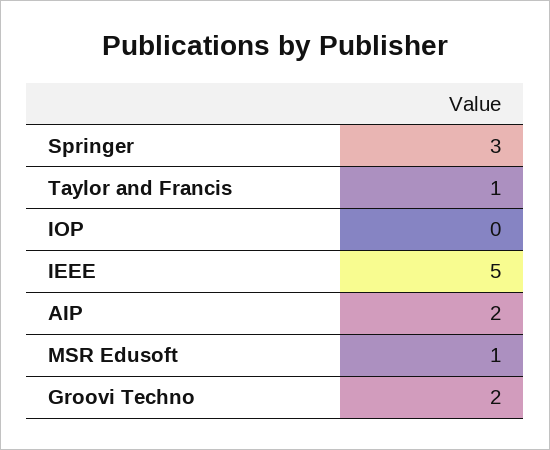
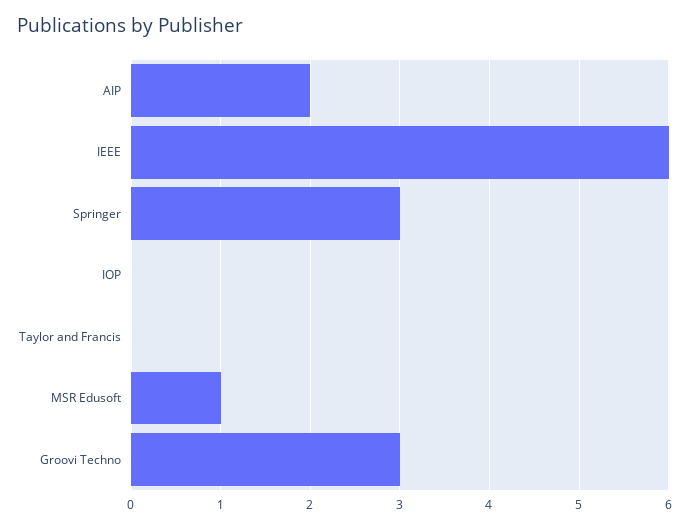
Taylor and Francis: 1 -> 0
IEEE: 5 -> 6
Groovi Techno: 2 -> 3

